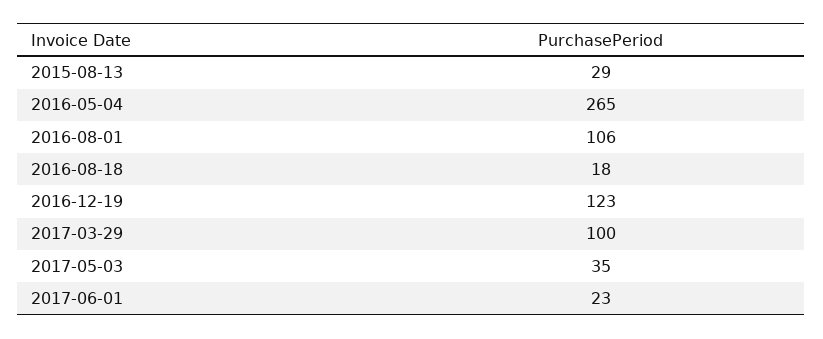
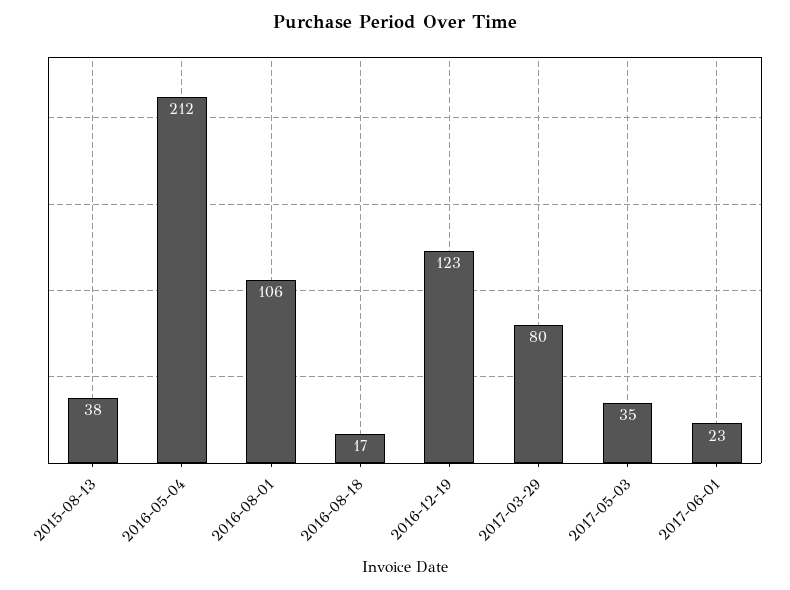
2015-08-13: 29 -> 38
2016-05-04: 265 -> 212
2016-08-18: 18 -> 17
2017-03-29: 100 -> 80

